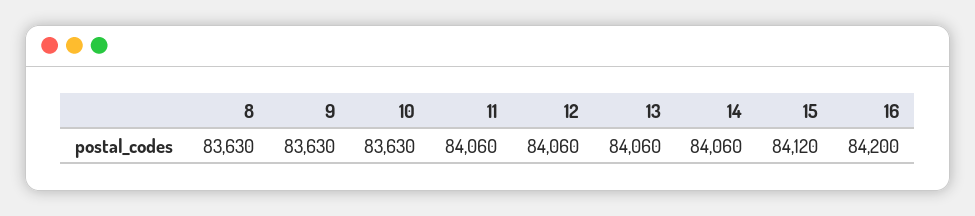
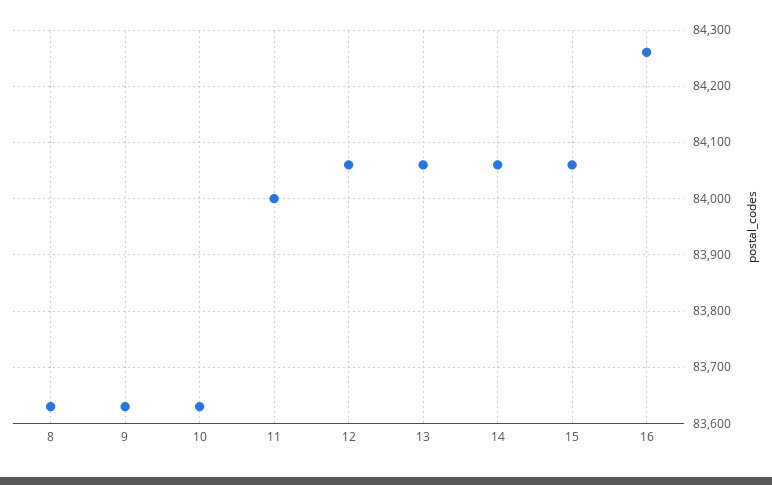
11: 84060 -> 84000
15: 84120 -> 84060
16: 84200 -> 84260

